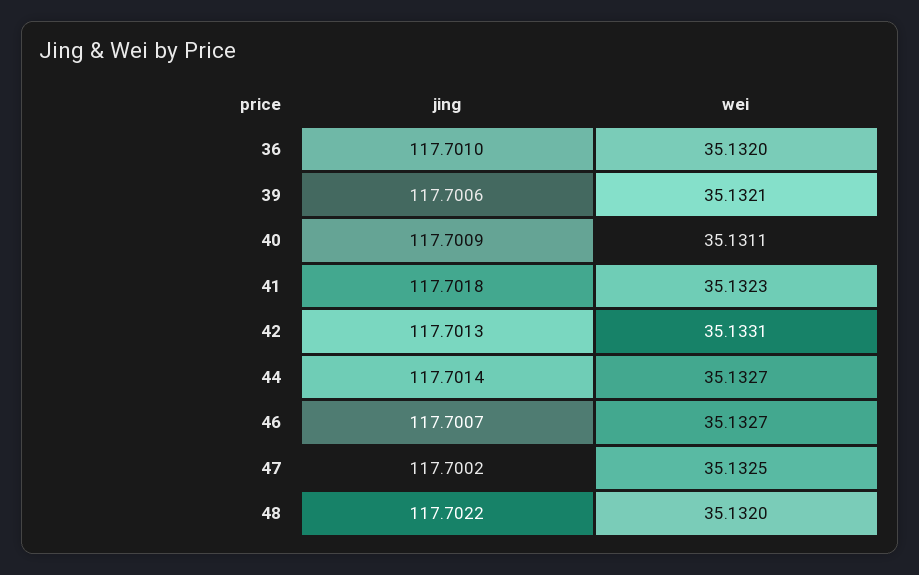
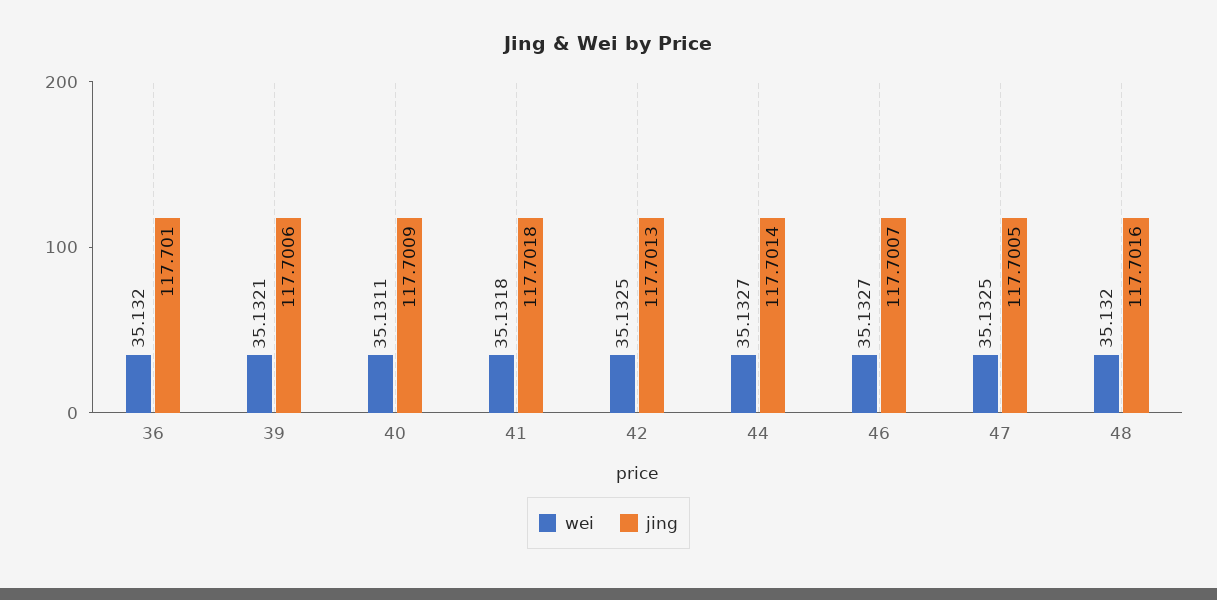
wei, 41: 35.1323 -> 35.1318
wei, 42: 35.1331 -> 35.1325
jing, 47: 117.7002 -> 117.7005
jing, 48: 117.7022 -> 117.7016

